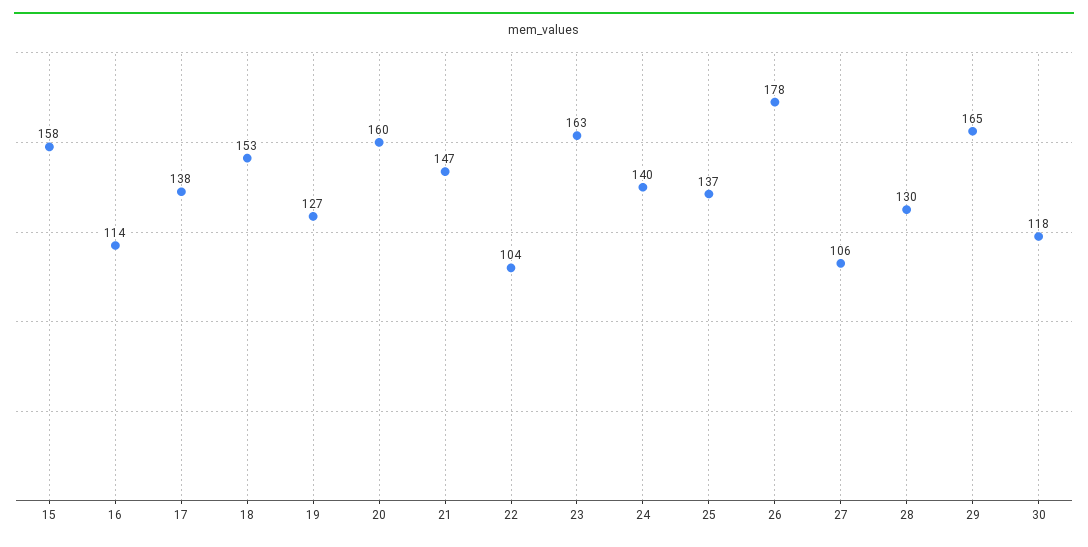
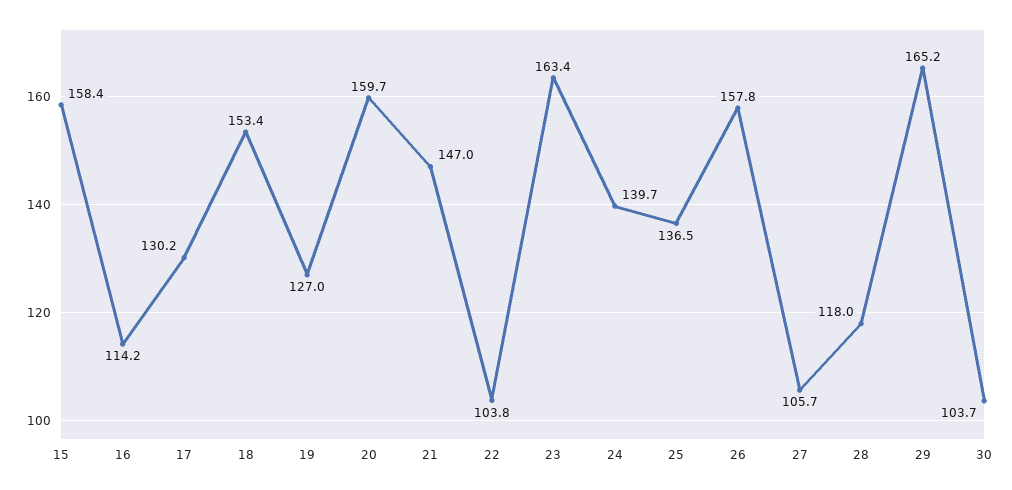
17: 138 -> 130.2
26: 178 -> 157.8
28: 130 -> 118
30: 118 -> 103.7

